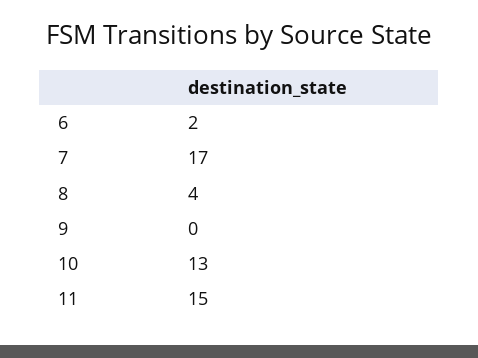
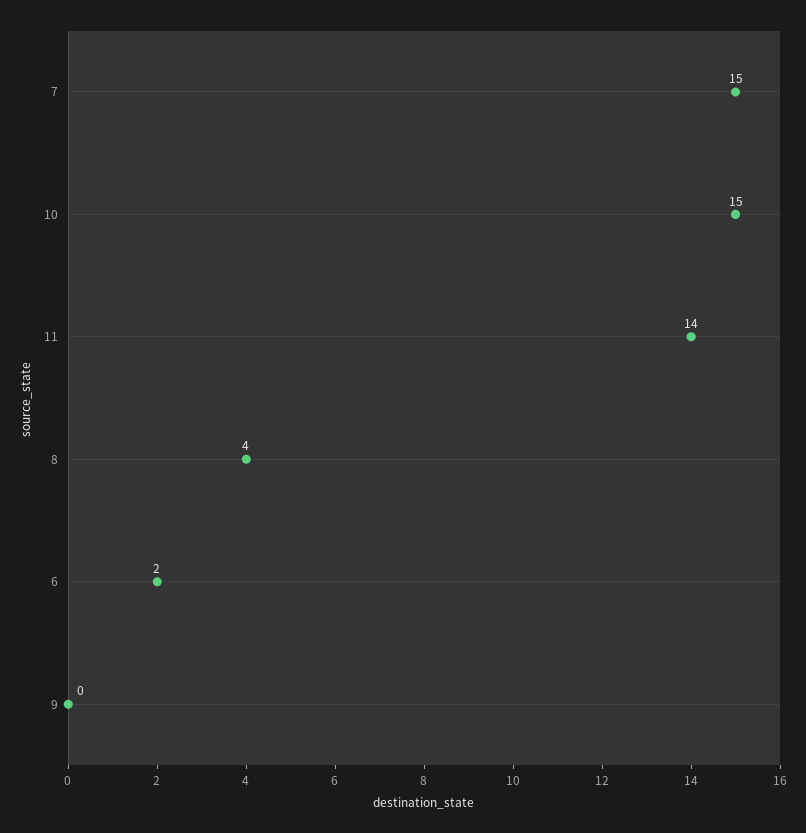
7: 17 -> 15
10: 13 -> 15
11: 15 -> 14

